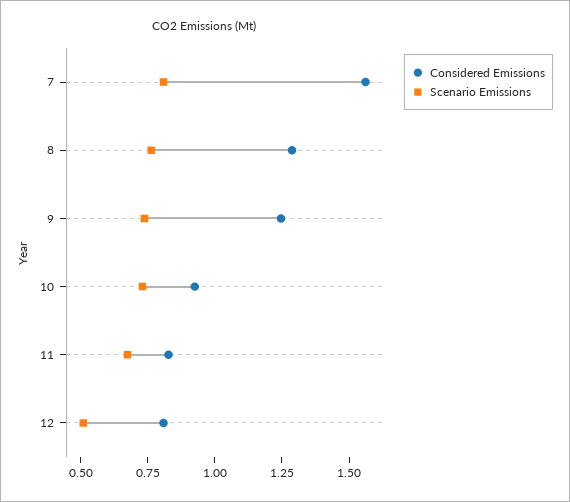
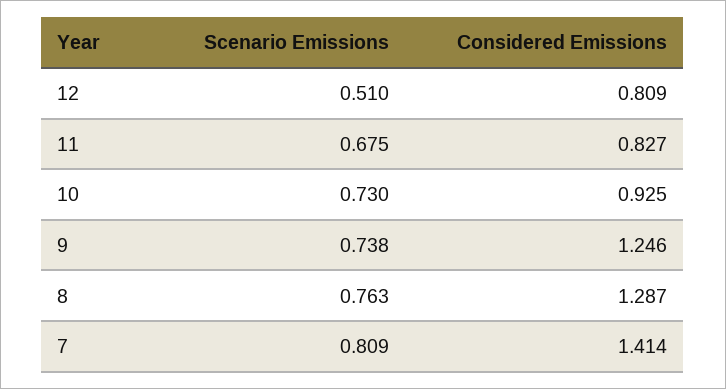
Considered Emissions, 7: 1.55 -> 1.414

